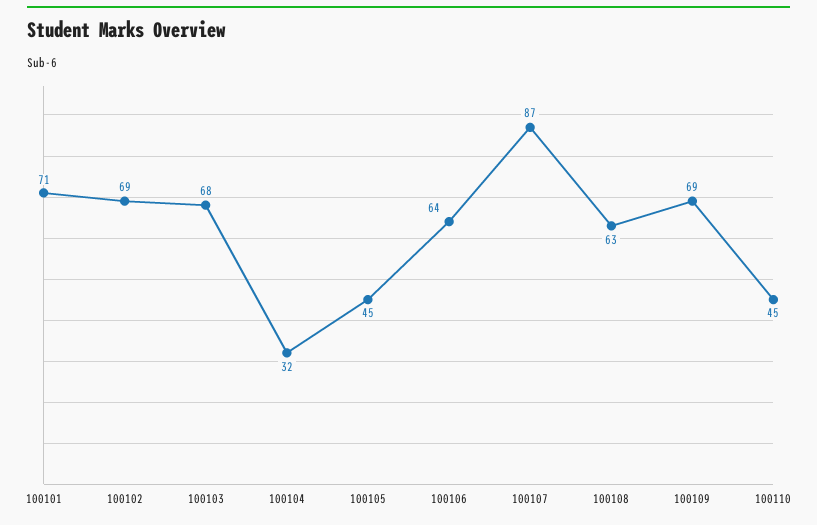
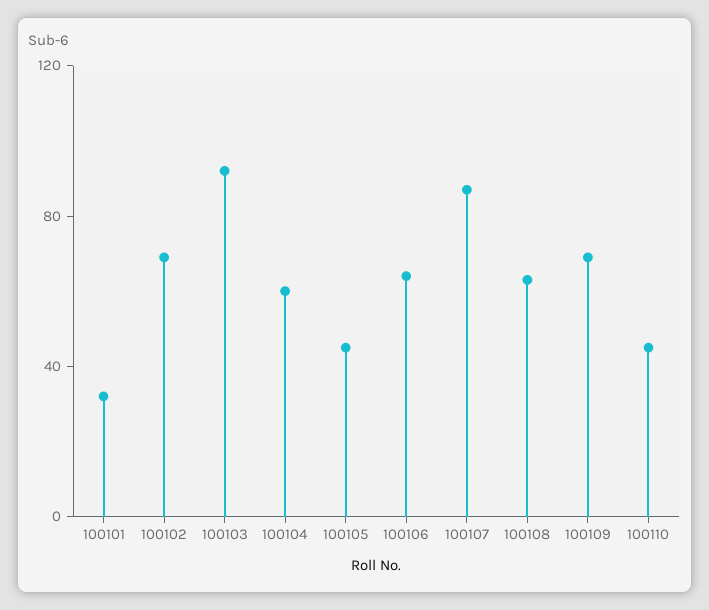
100101: 71 -> 30
100103: 68 -> 90
100104: 32 -> 60

